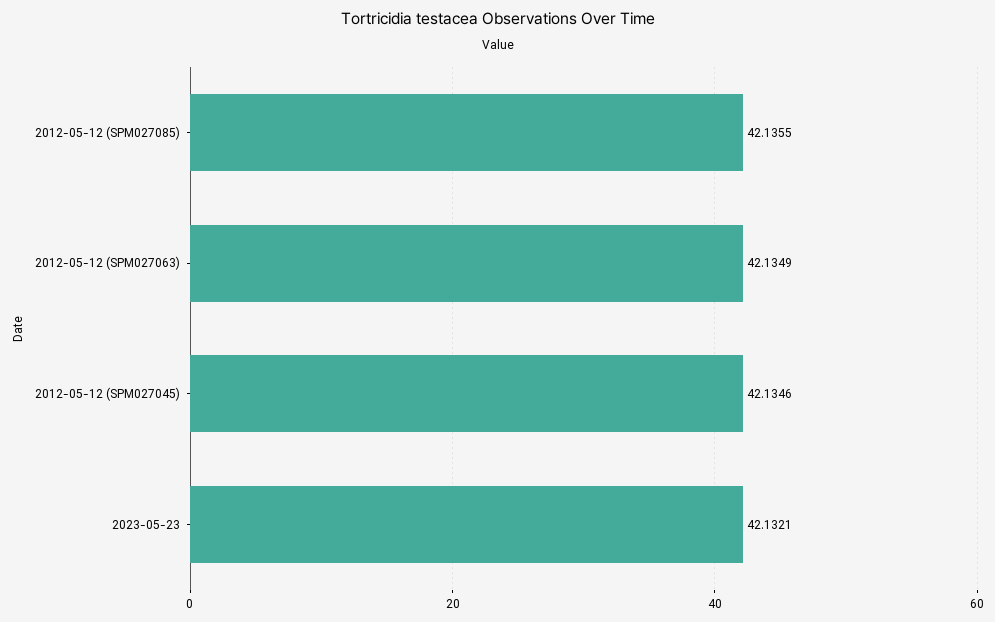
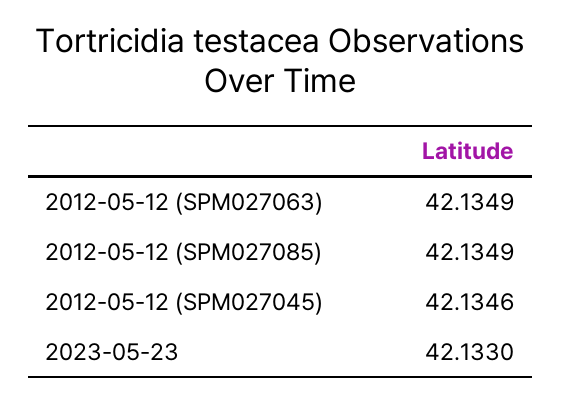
2012-05-12 (SPM027085): 42.1355 -> 42.1349
2023-05-23: 42.1321 -> 42.133

